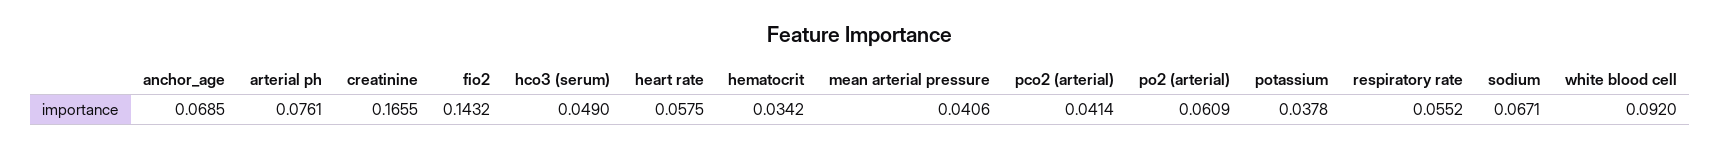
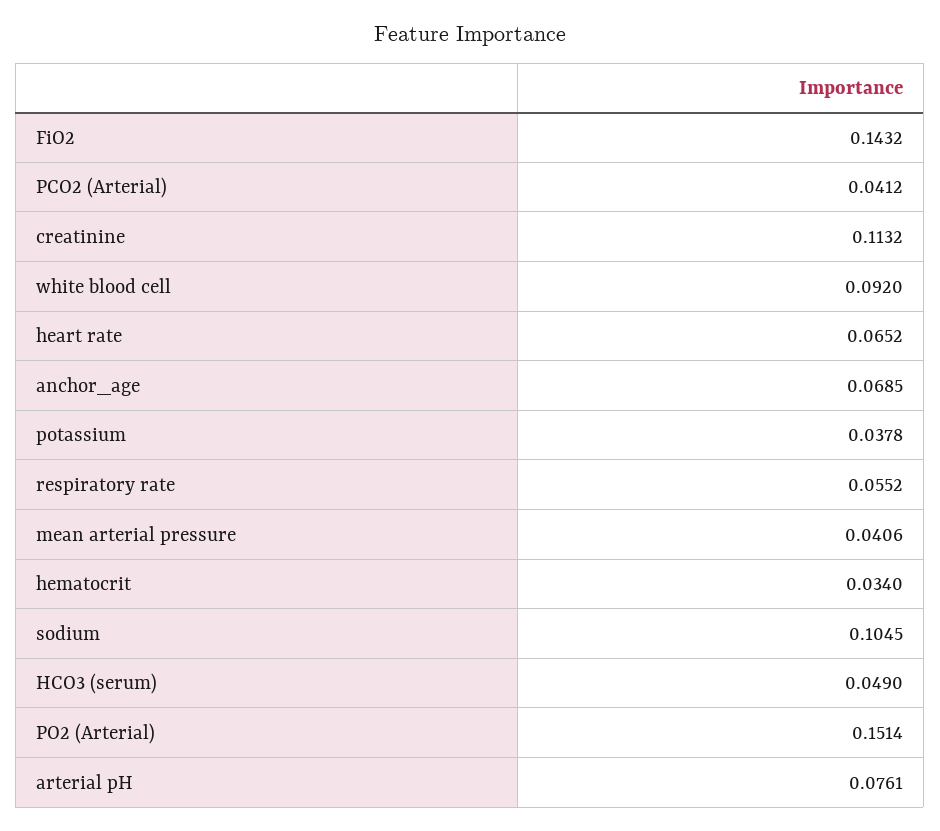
creatinine: 0.1655 -> 0.1132
heart rate: 0.0575 -> 0.0652
hematocrit: 0.0342 -> 0.034
pco2 (arterial): 0.0414 -> 0.0412
po2 (arterial): 0.0609 -> 0.1514
sodium: 0.0671 -> 0.1045

